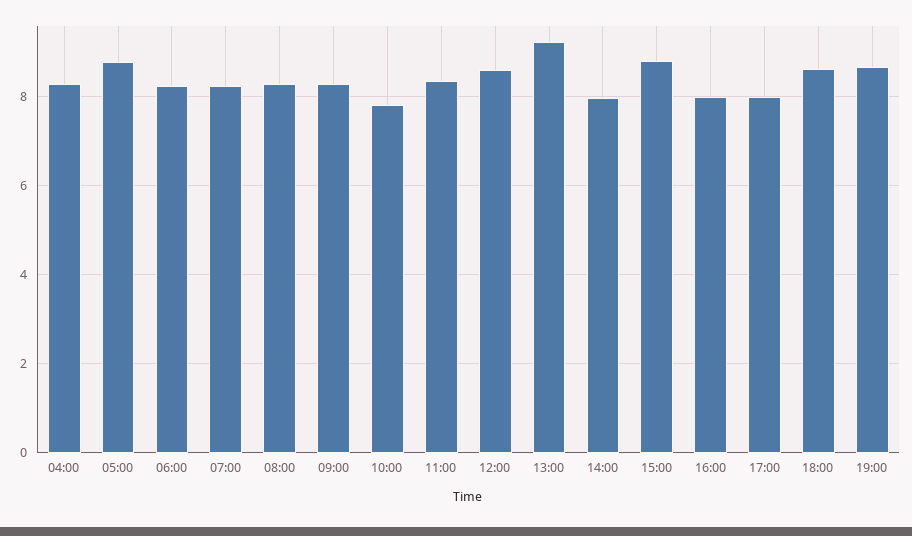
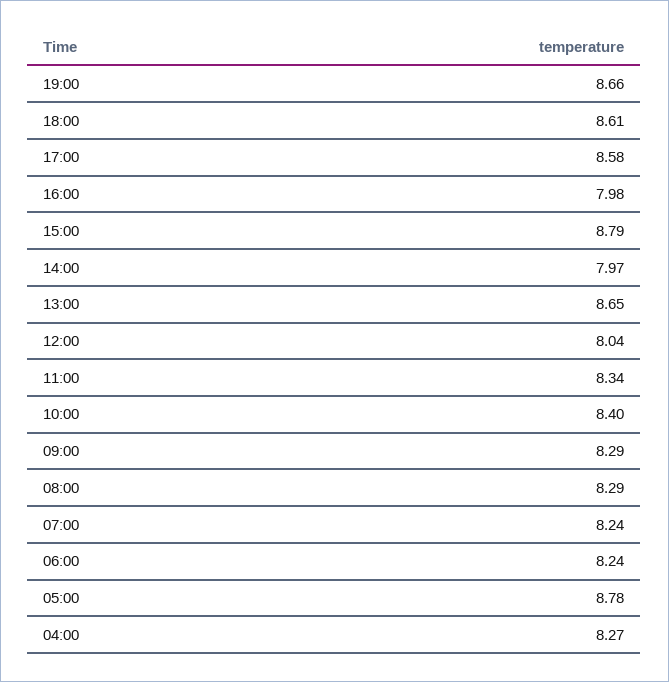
10:00: 7.8 -> 8.4
12:00: 8.6 -> 8.04
13:00: 9.2 -> 8.65
17:00: 8 -> 8.58

